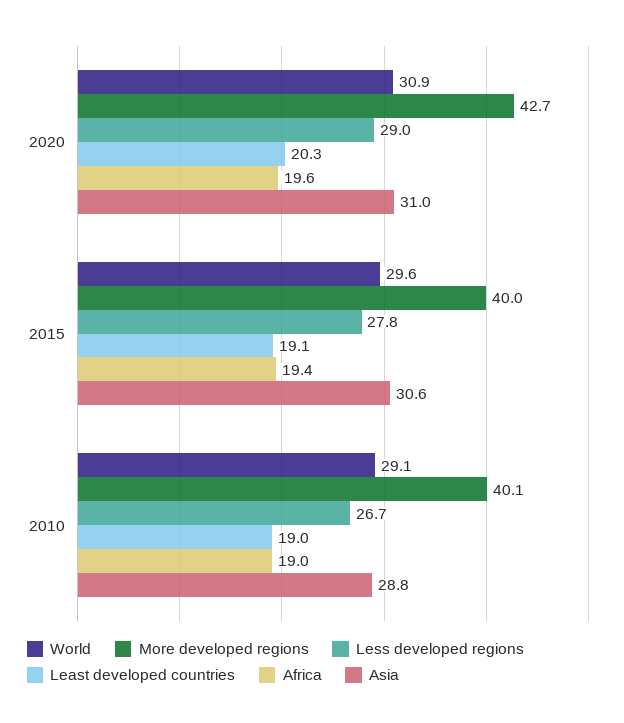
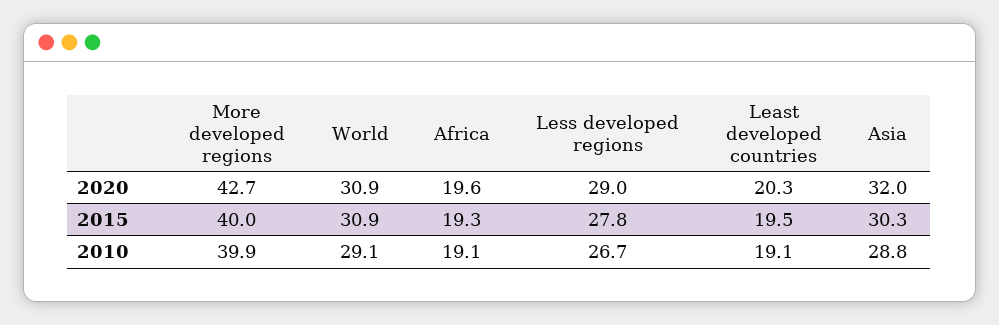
Asia, 2020: 31 -> 32
World, 2015: 29.6 -> 30.9
Least developed countries, 2015: 19.1 -> 19.5
Africa, 2015: 19.4 -> 19.3
Asia, 2015: 30.6 -> 30.3
More developed regions, 2010: 40.1 -> 39.9
Least developed countries, 2010: 19 -> 19.1
Africa, 2010: 19 -> 19.1

